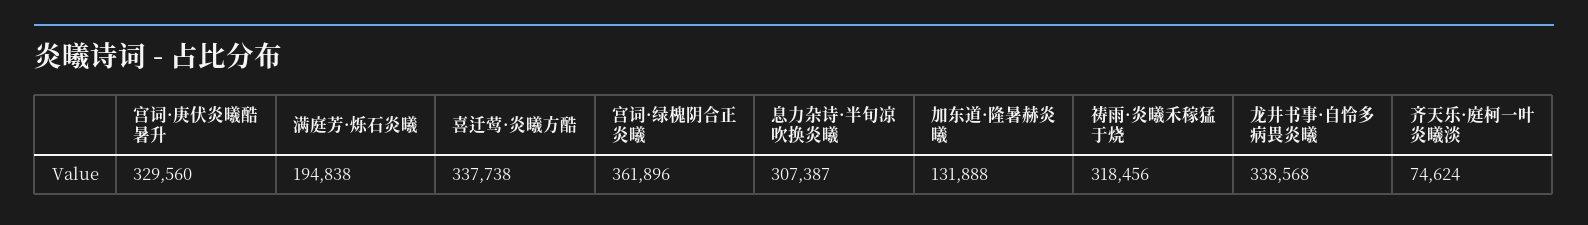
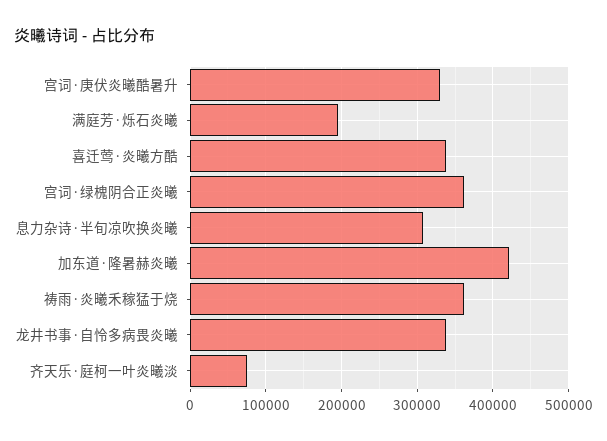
加东道·隆暑赫炎曦: 131888 -> 420000
祷雨·炎曦禾稼猛于烧: 318456 -> 360000

